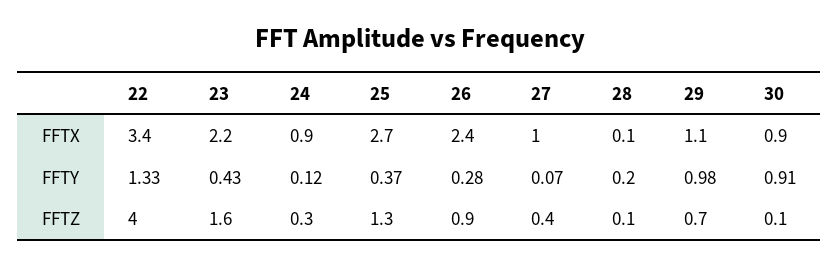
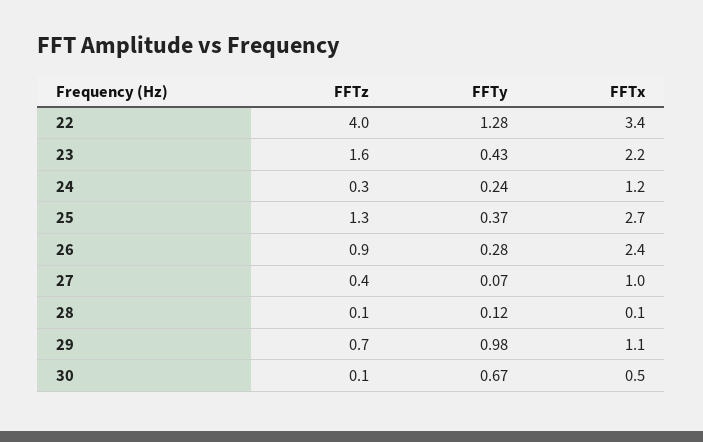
24, FFTX: 0.9 -> 1.2
30, FFTX: 0.9 -> 0.5
22, FFTY: 1.33 -> 1.28
24, FFTY: 0.12 -> 0.24
28, FFTY: 0.2 -> 0.12
30, FFTY: 0.91 -> 0.67

